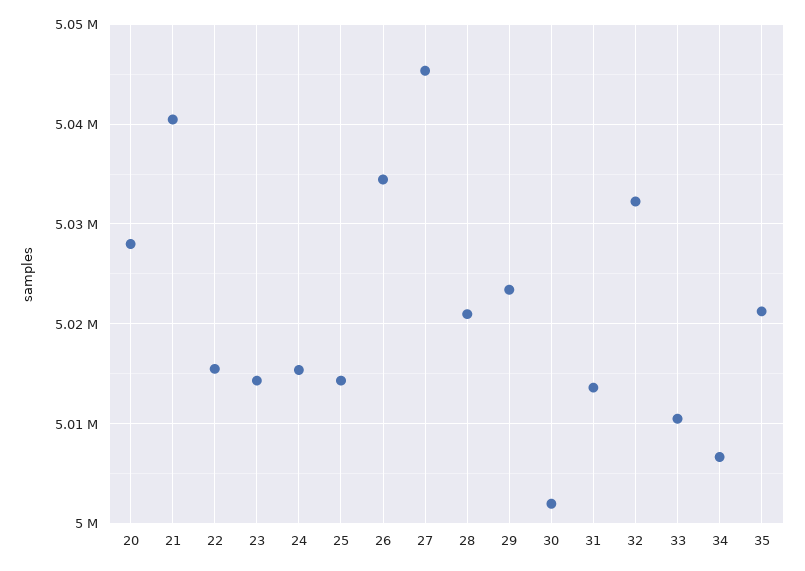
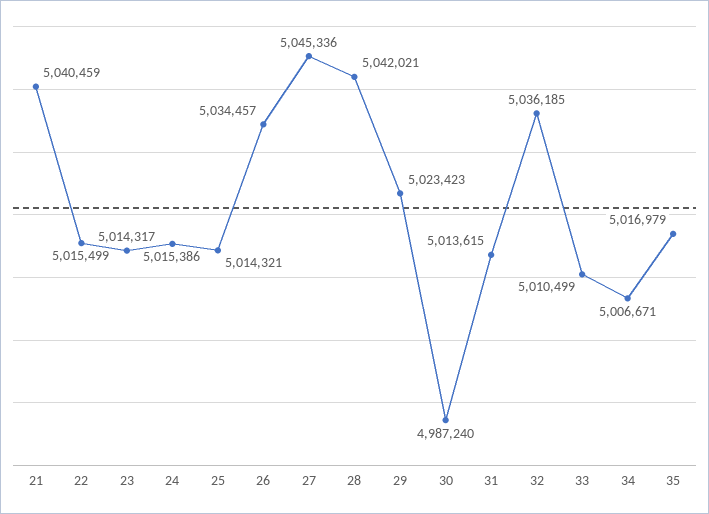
20: 5028000 -> none
28: 5021000 -> 5042021
30: 5002000 -> 4987240
32: 5032000 -> 5036185
35: 5021000 -> 5016979

